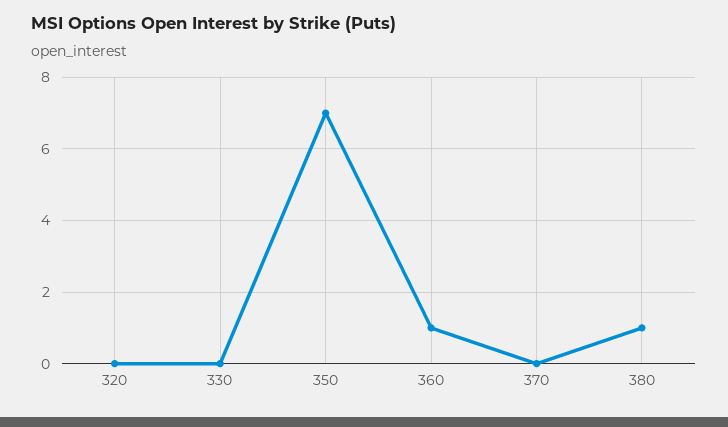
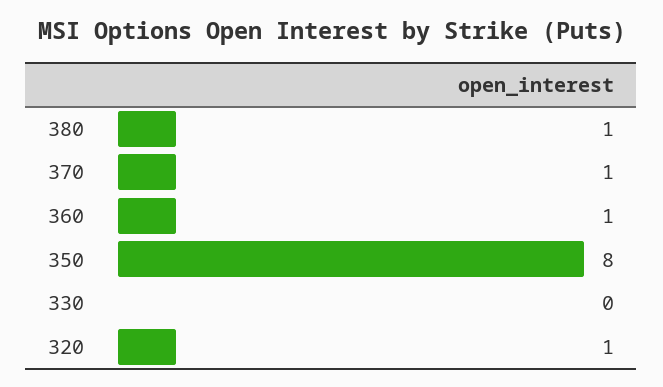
320: 0 -> 1
350: 7 -> 8
370: 0 -> 1

